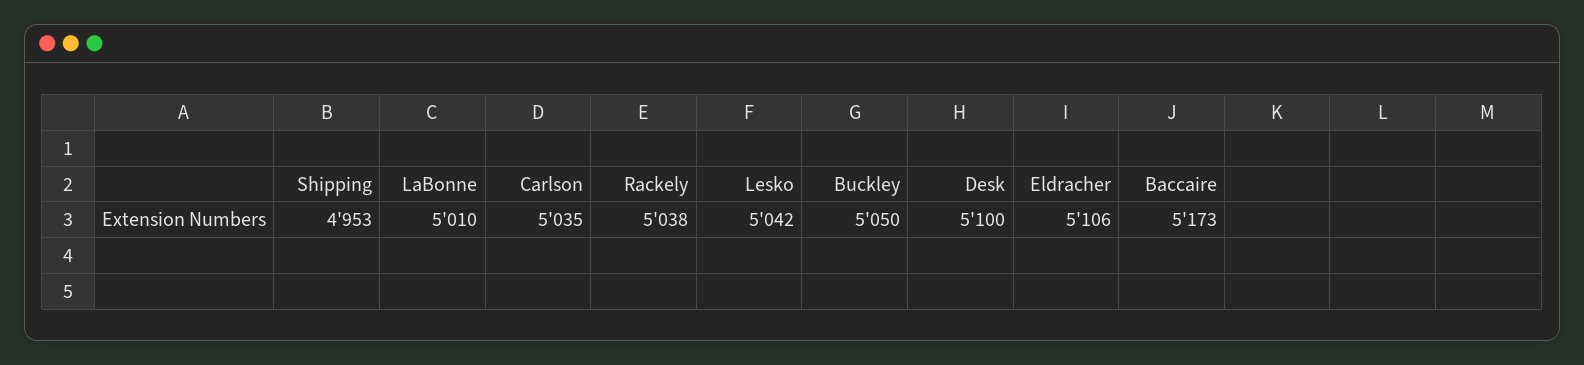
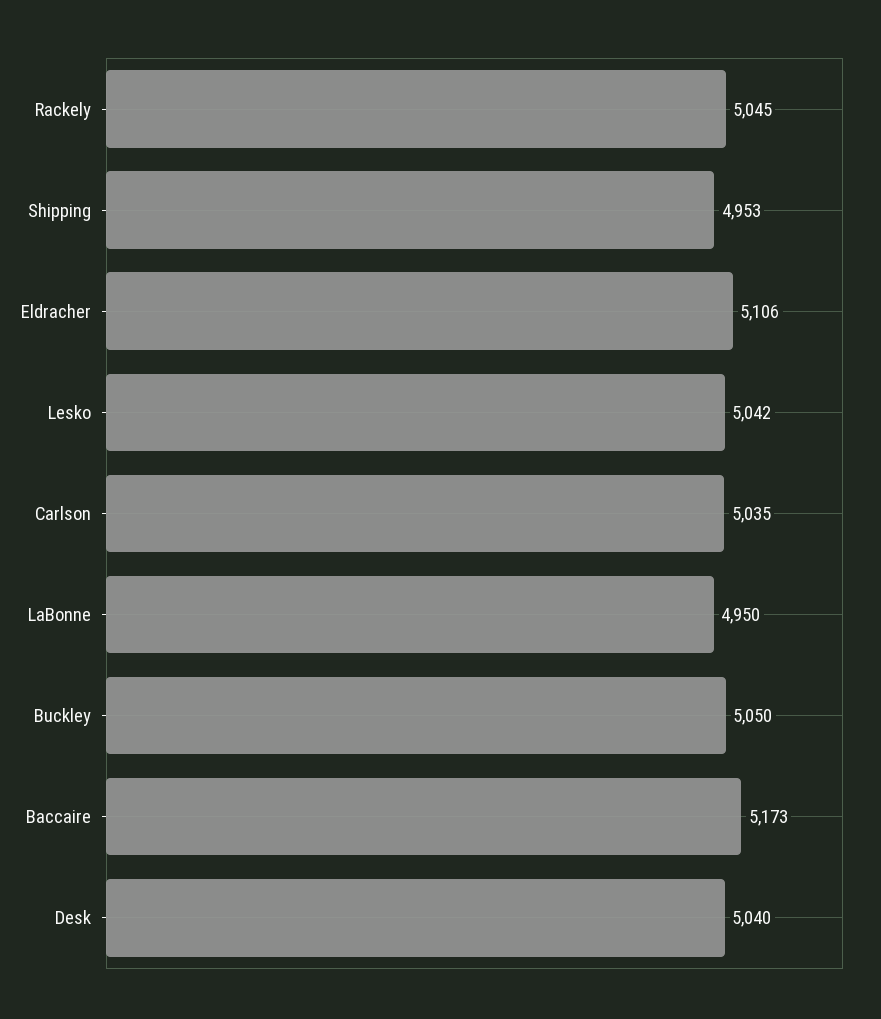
LaBonne: 5010 -> 4950
Rackely: 5038 -> 5045
Desk: 5100 -> 5040

